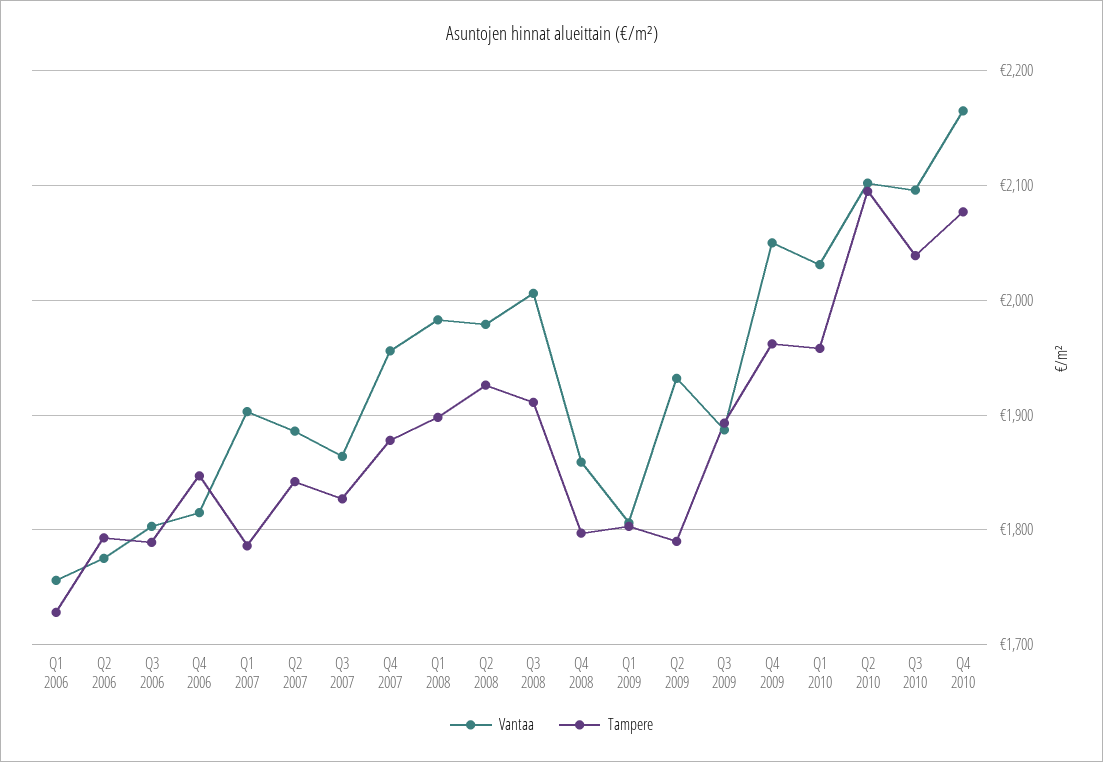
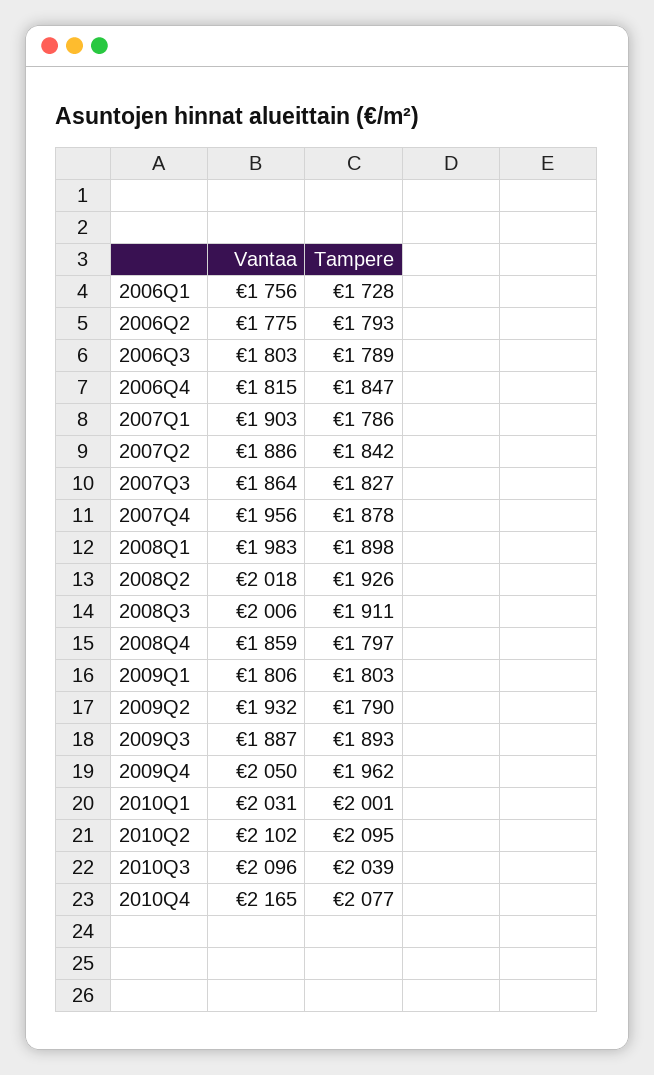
Vantaa, Q2 2008: 1980 -> 2018
Tampere, Q1 2010: 1960 -> 2001

